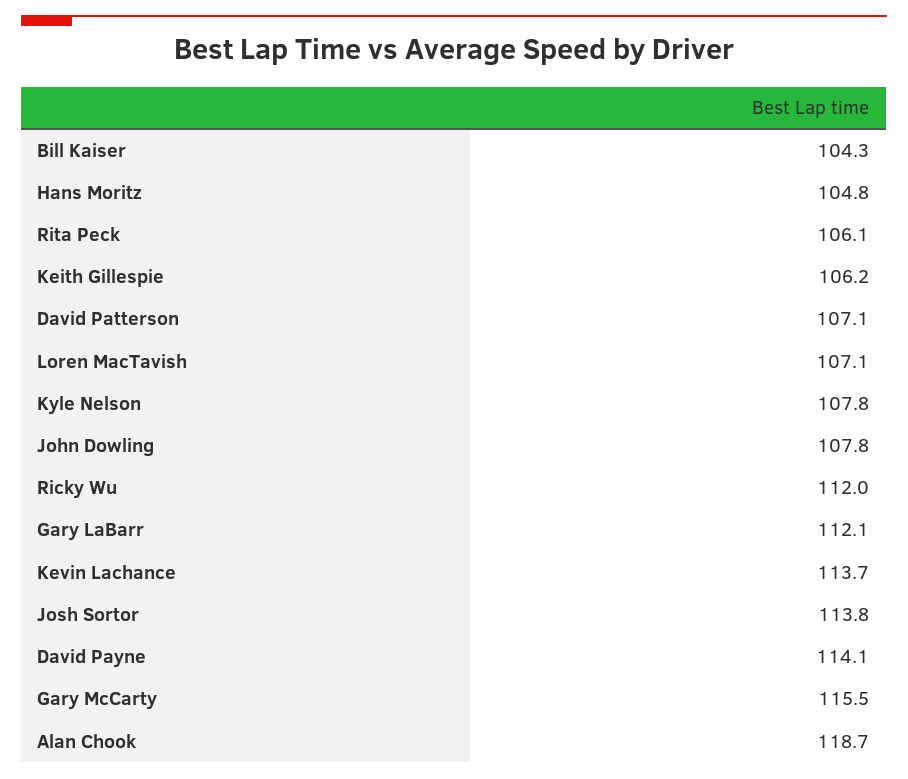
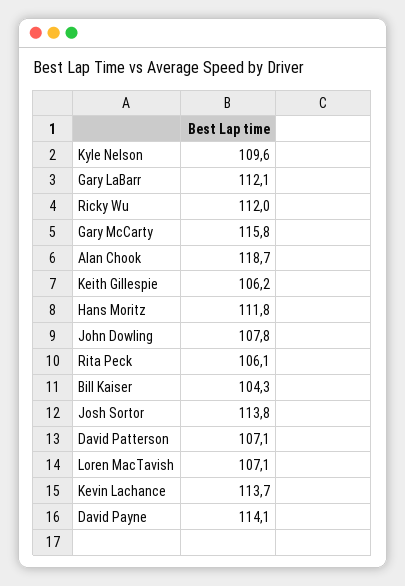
Hans Moritz: 104.8 -> 111.8
Kyle Nelson: 107.8 -> 109.6
Gary McCarty: 115.5 -> 115.8

